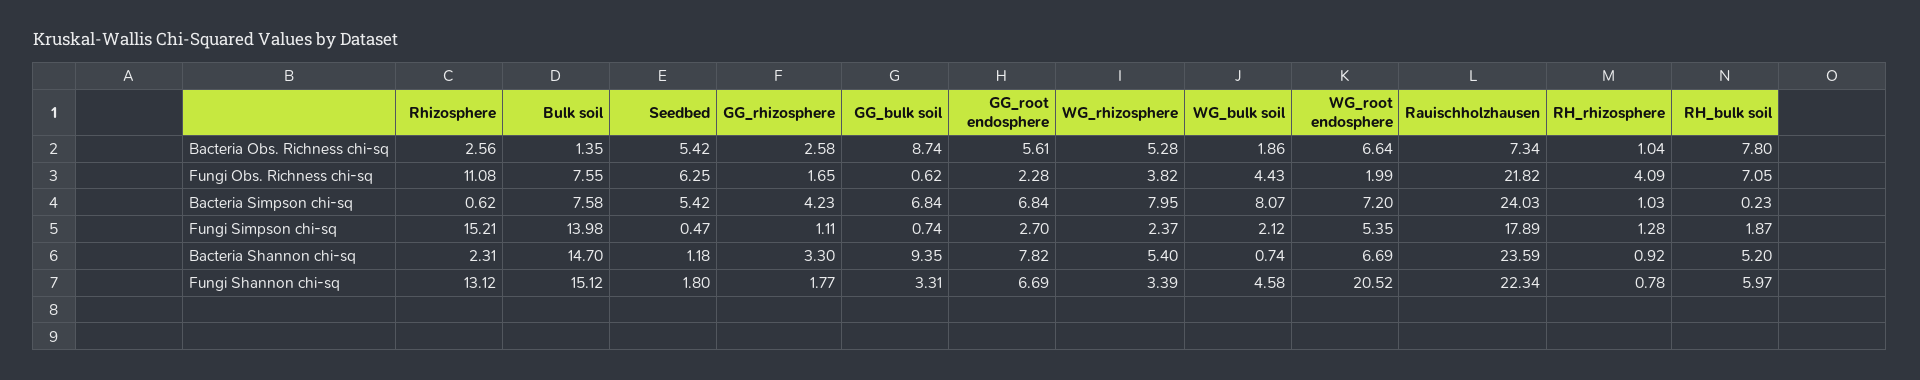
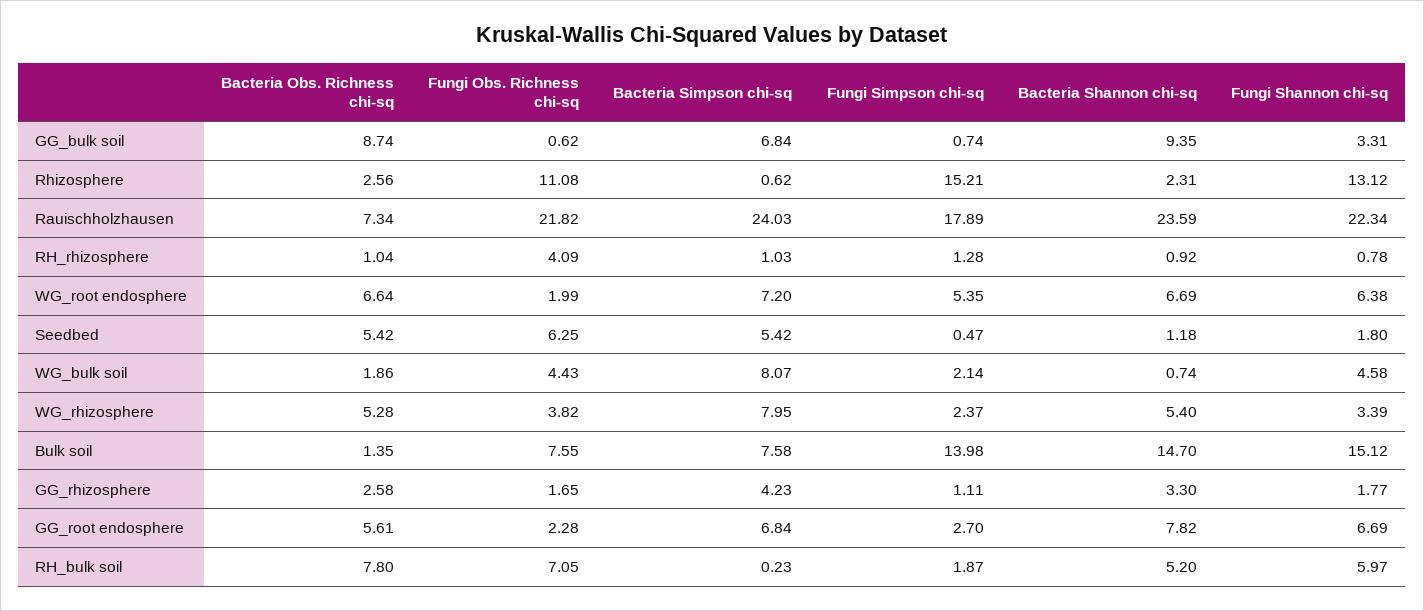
WG_bulk soil, Fungi Simpson chi-sq: 2.12 -> 2.14
WG_root endosphere, Fungi Shannon chi-sq: 20.52 -> 6.38

